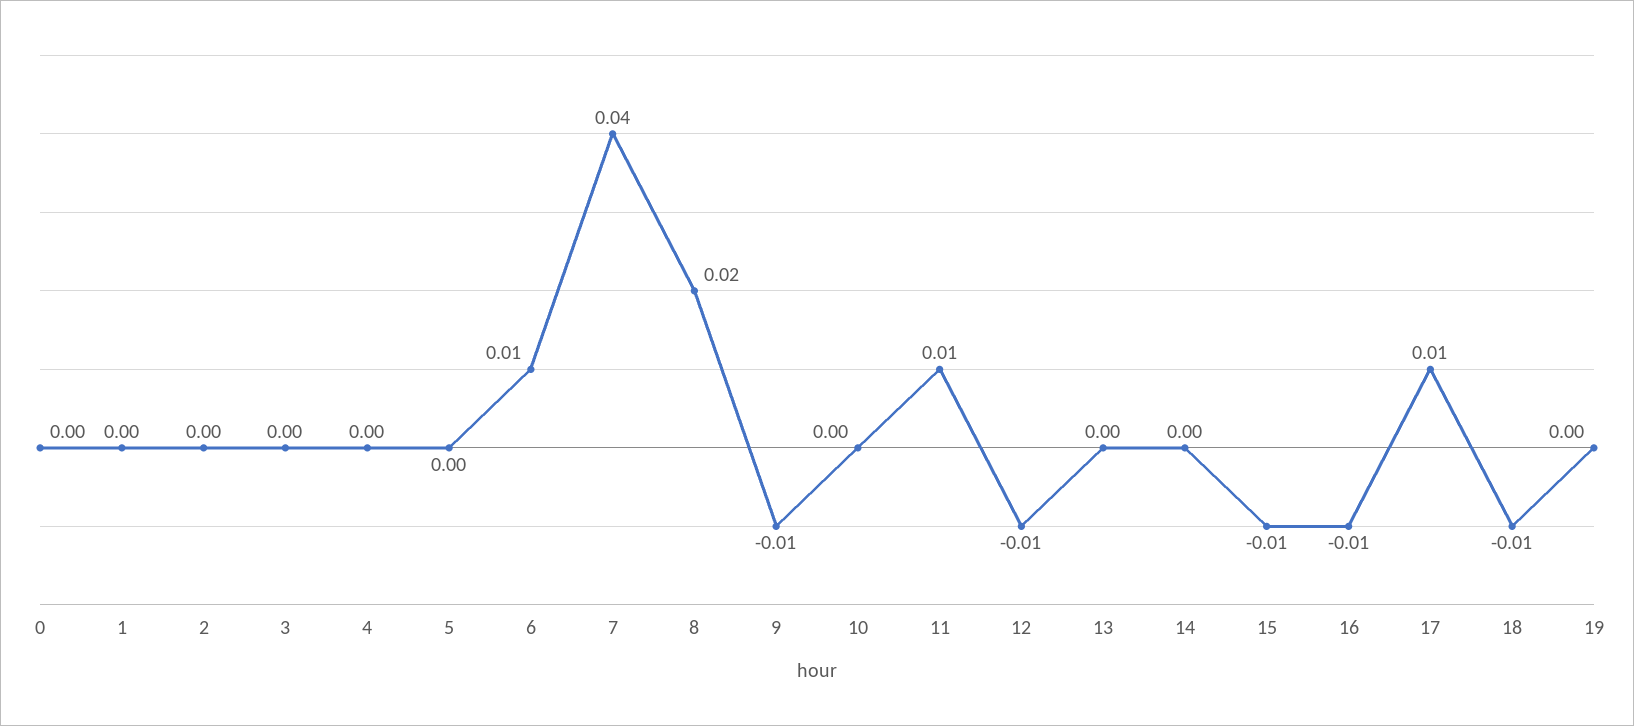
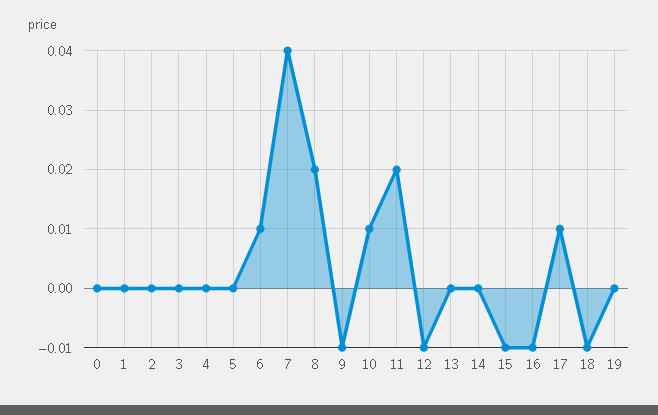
10: 0 -> 0.01
11: 0.01 -> 0.02

